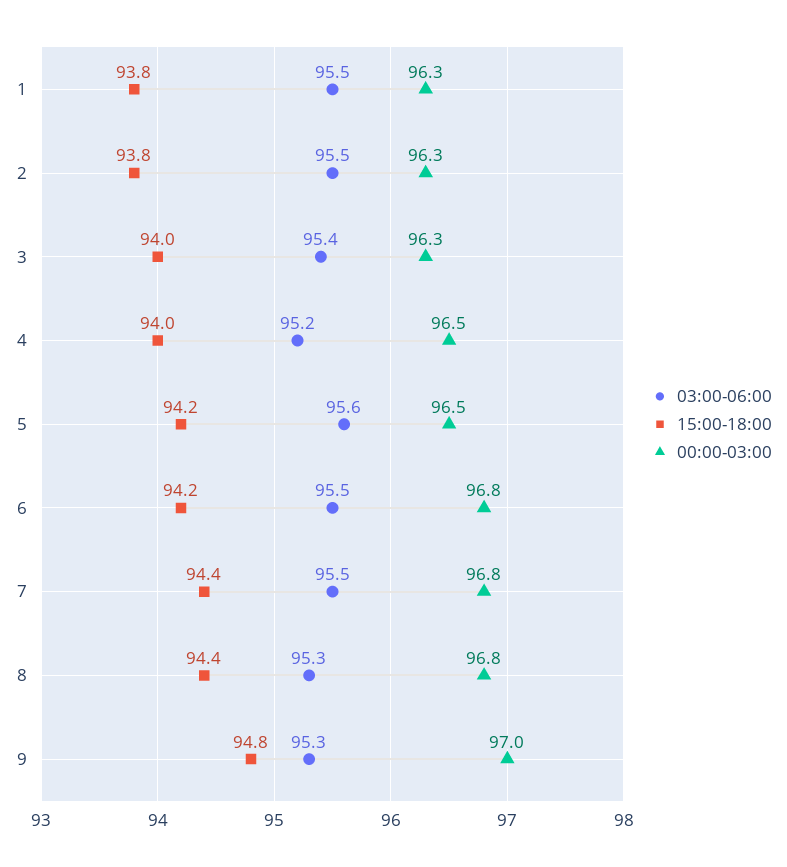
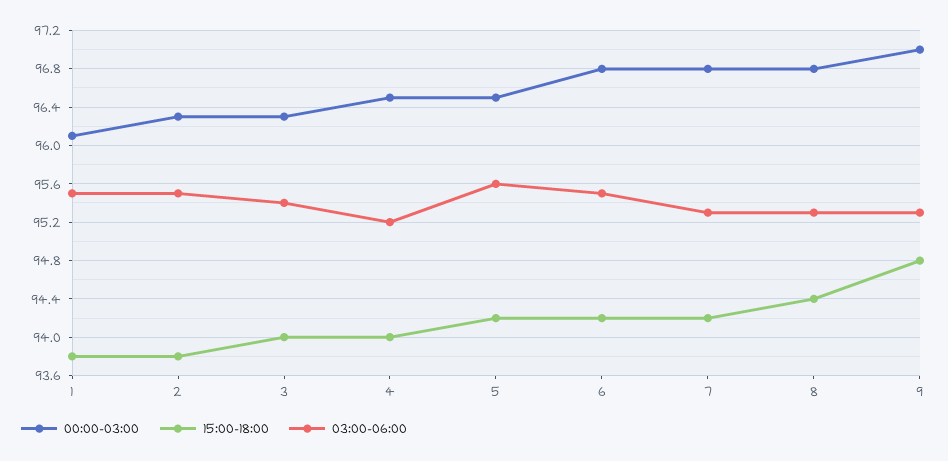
00:00-03:00, 1: 96.3 -> 96.1
03:00-06:00, 7: 95.5 -> 95.3
15:00-18:00, 7: 94.4 -> 94.2

